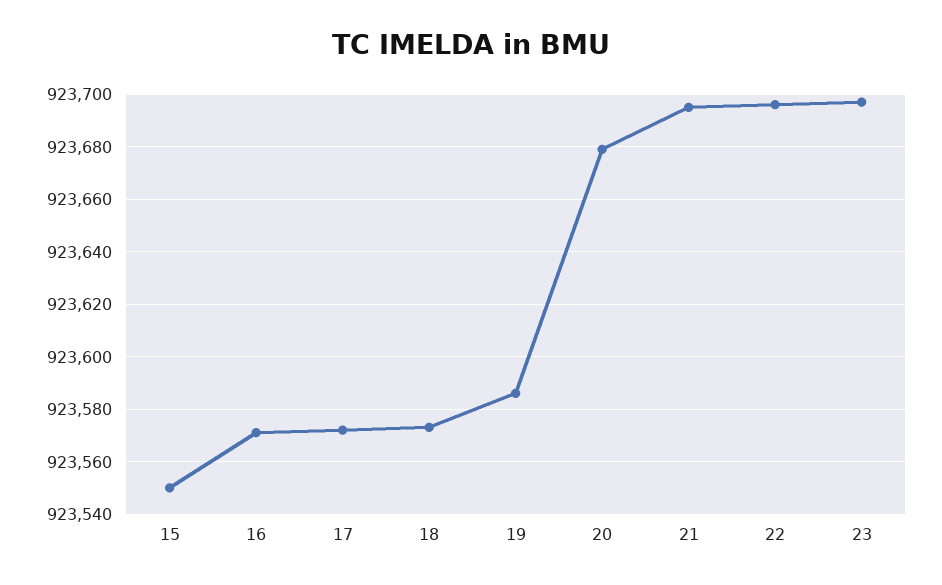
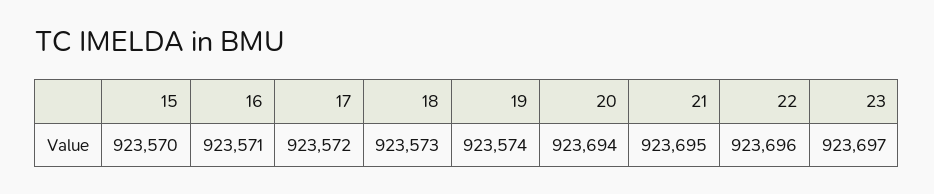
15: 923550 -> 923570
19: 923585 -> 923574
20: 923680 -> 923694

